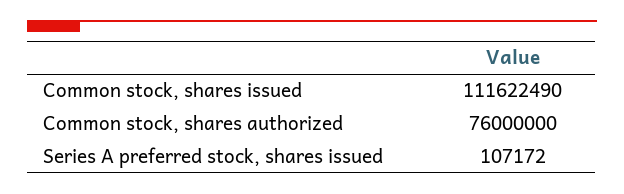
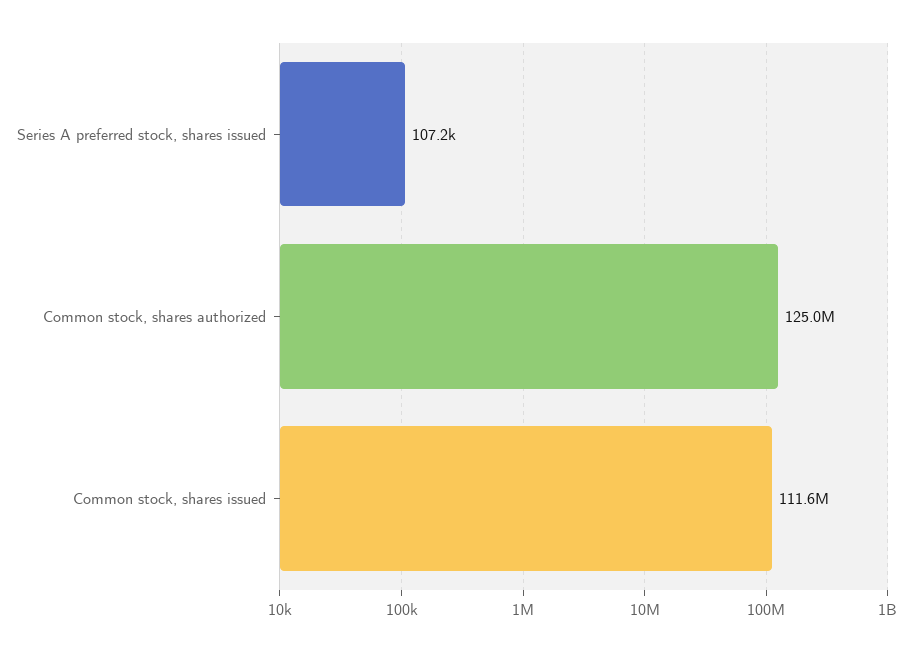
Common stock, shares authorized: 76000000 -> 125000000

